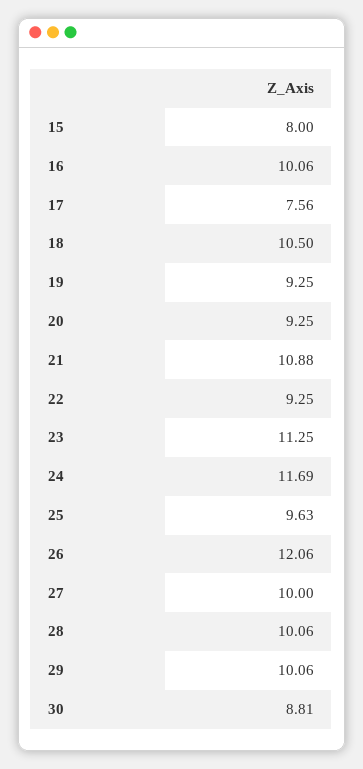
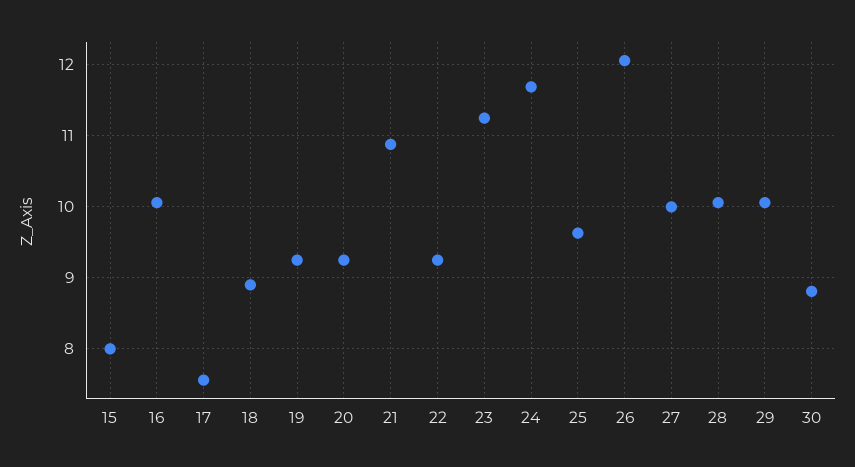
18: 10.5 -> 8.9

